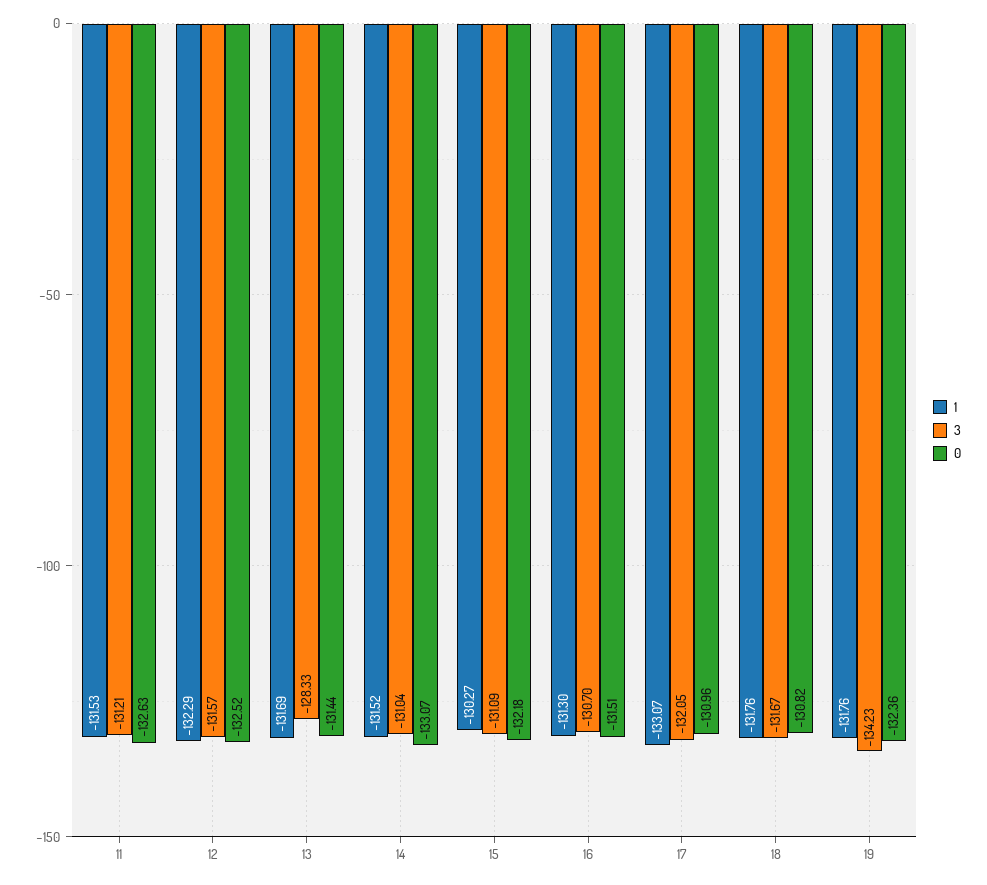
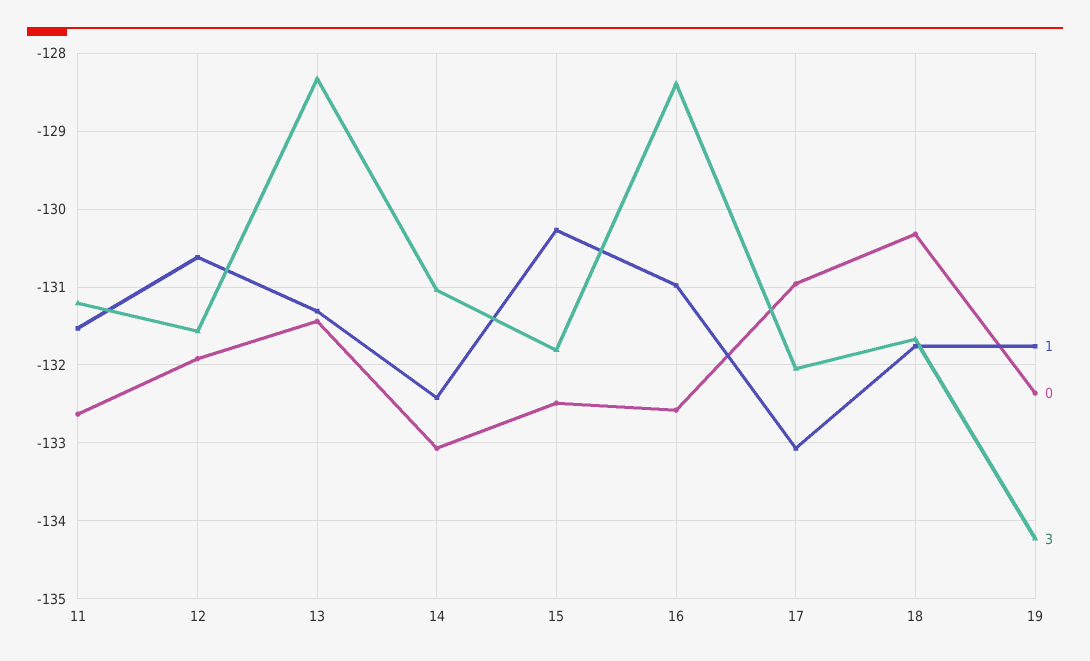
1, 12: -132.29 -> -130.6
0, 12: -132.52 -> -131.9
1, 13: -131.69 -> -131.3
1, 14: -131.52 -> -132.4
3, 15: -131.09 -> -131.8
0, 15: -132.18 -> -132.5
1, 16: -131.3 -> -131
3, 16: -130.7 -> -128.4
0, 16: -131.51 -> -132.6
0, 18: -130.82 -> -130.3

